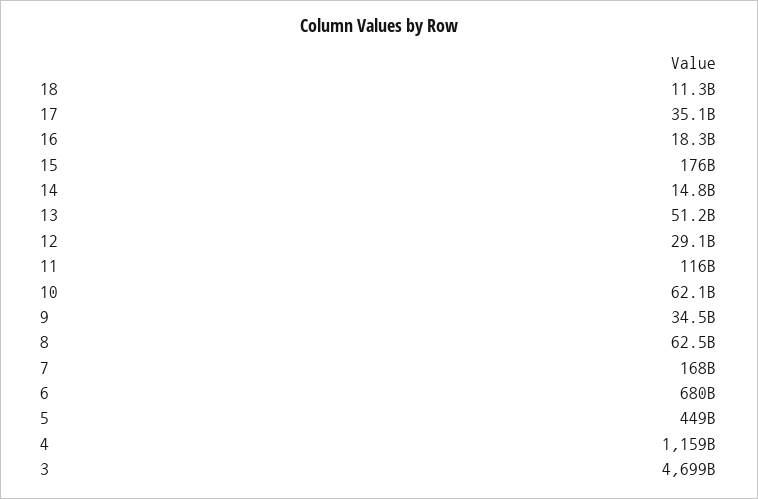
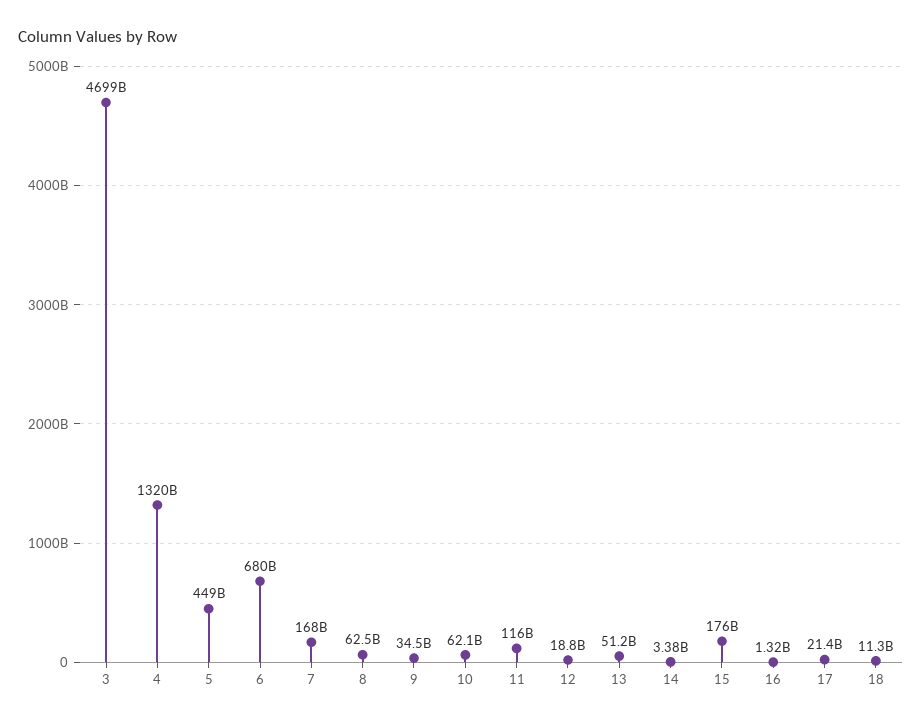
17: 35100000000 -> 21400000000
16: 18300000000 -> 1320000000
14: 14800000000 -> 3380000000
12: 29100000000 -> 18800000000
4: 1159000000000 -> 1320000000000

